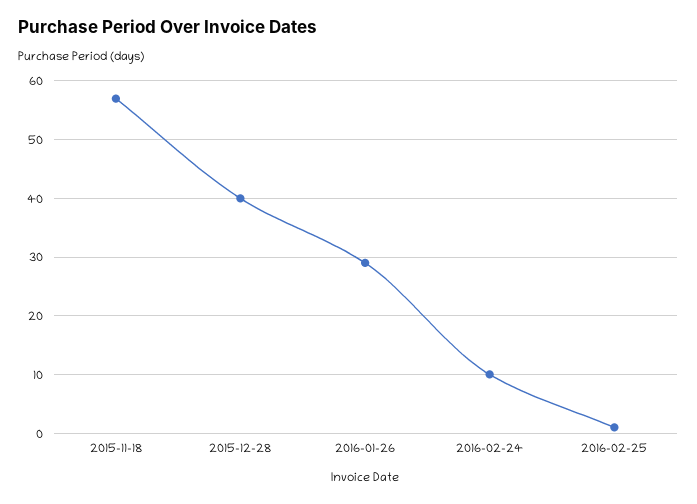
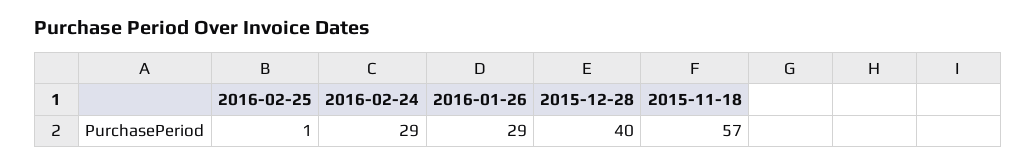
2016-02-24: 10 -> 29

